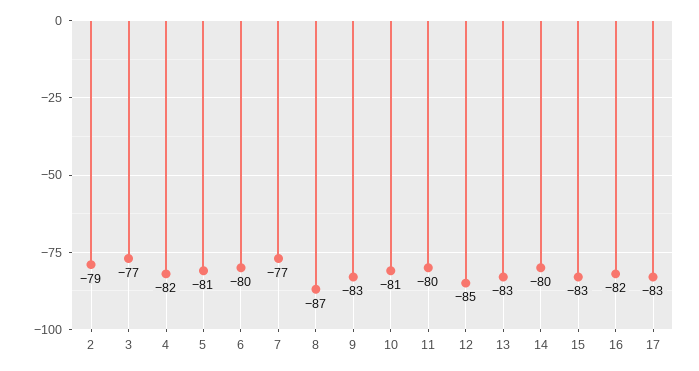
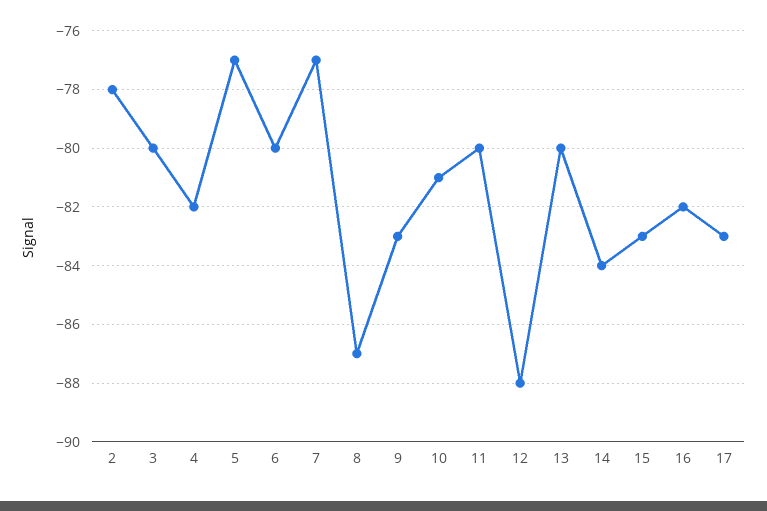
2: -79 -> -78
3: -77 -> -80
5: -81 -> -77
12: -85 -> -88
13: -83 -> -80
14: -80 -> -84

